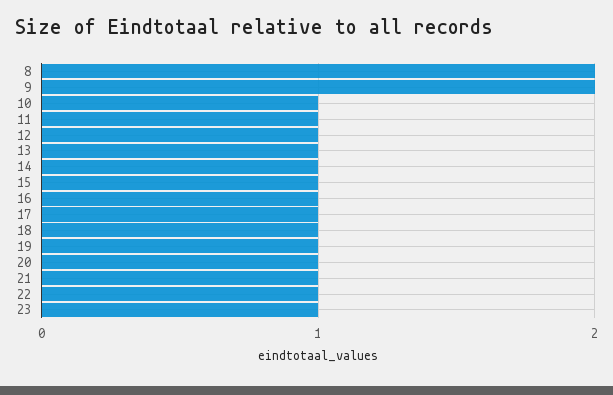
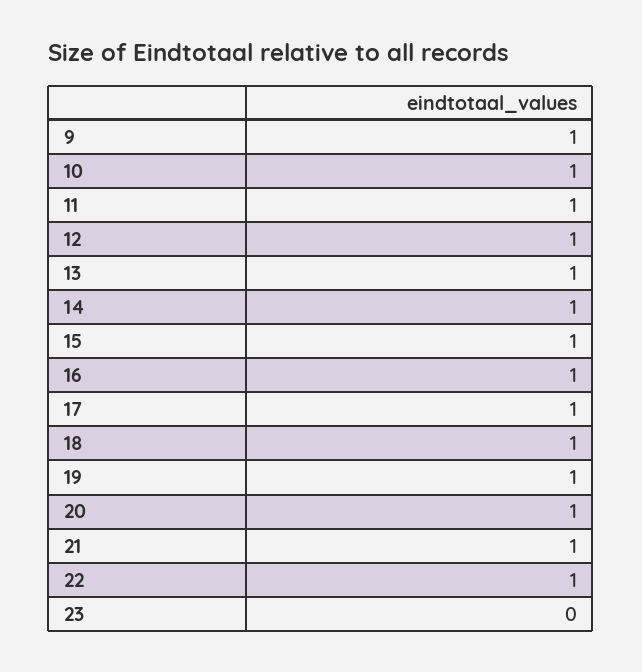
8: 2 -> none
9: 2 -> 1
23: 1 -> 0

